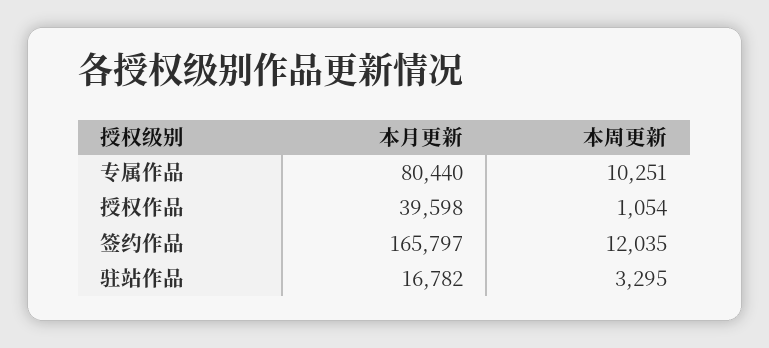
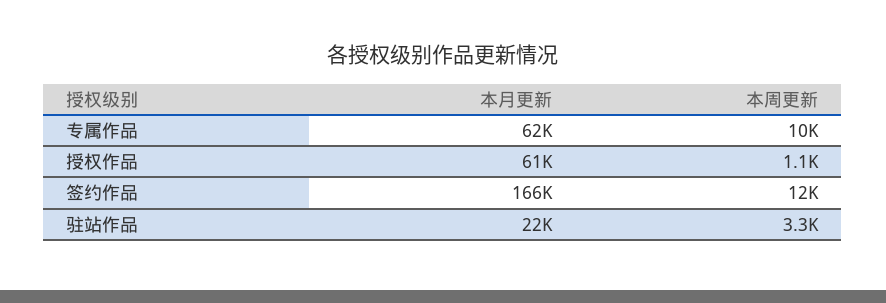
本月更新, 专属作品: 80440 -> 62000
本月更新, 授权作品: 39598 -> 61000
本月更新, 驻站作品: 16782 -> 22000

